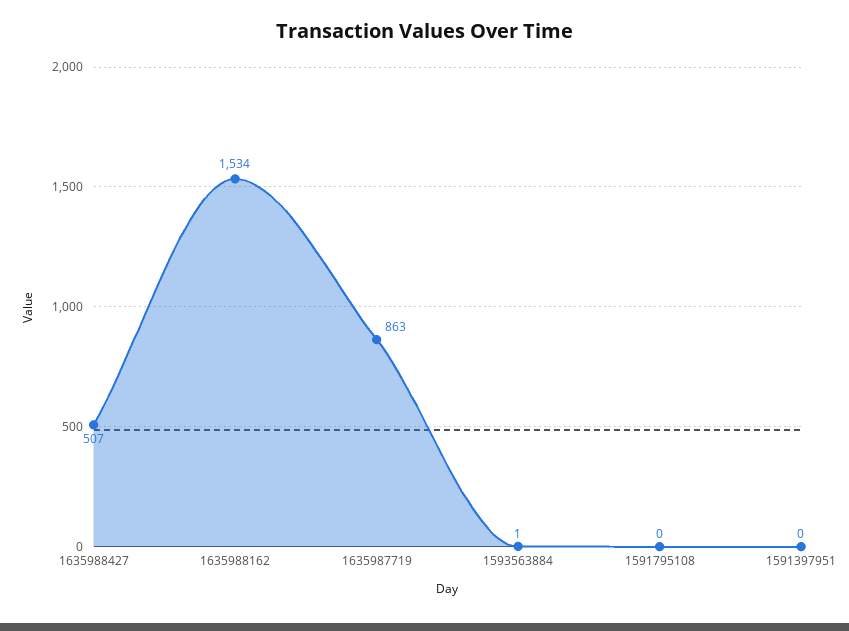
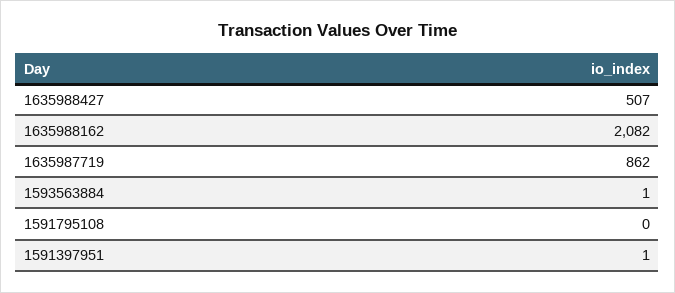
1635988162: 1534 -> 2082
1635987719: 863 -> 862
1591397951: 0 -> 1

